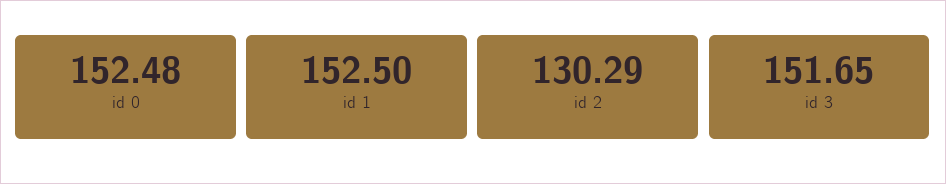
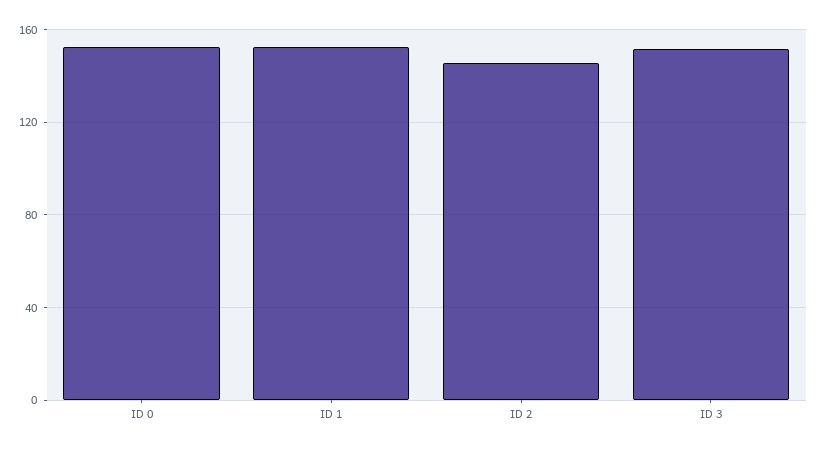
id 2: 130.29 -> 145

